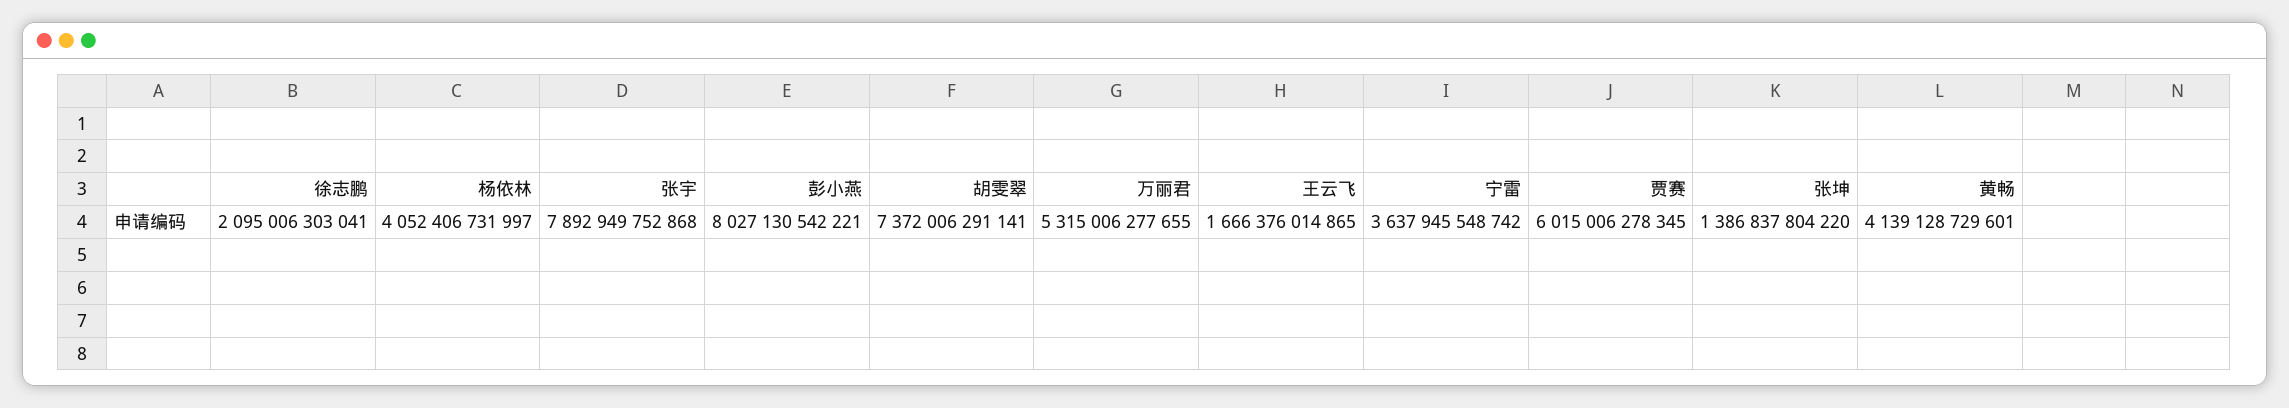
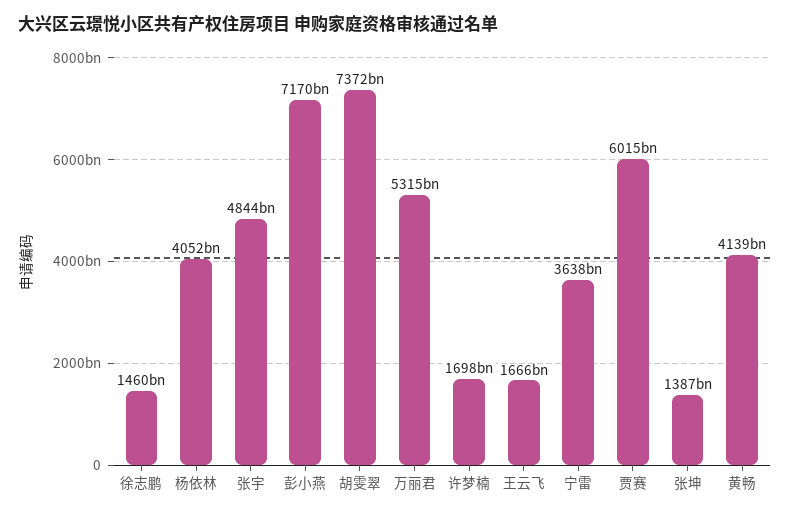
徐志鹏: 2095006303041 -> 1460000000000
张宇: 7892949752868 -> 4844000000000
彭小燕: 8027130542221 -> 7170000000000
许梦楠: none -> 1698000000000

